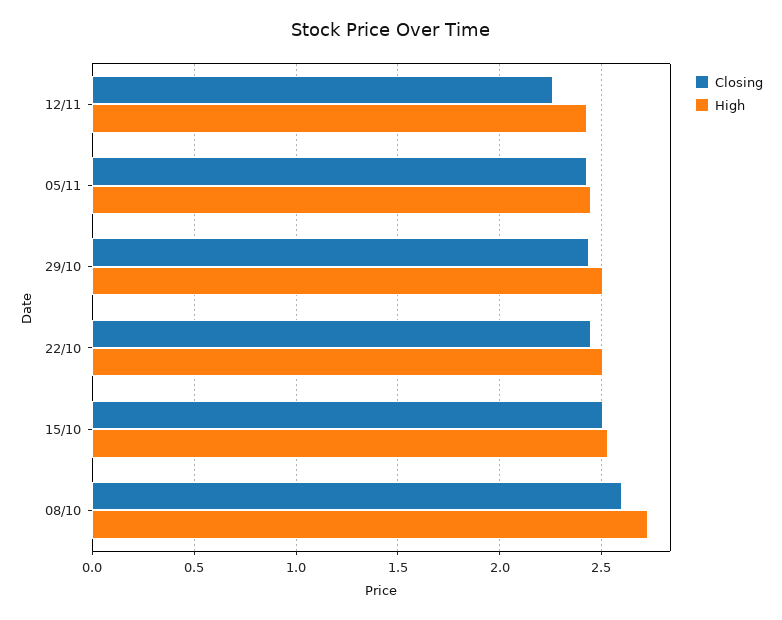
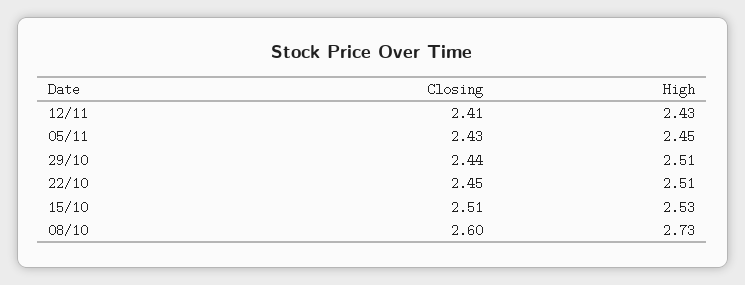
Closing, 12/11: 2.25 -> 2.41

